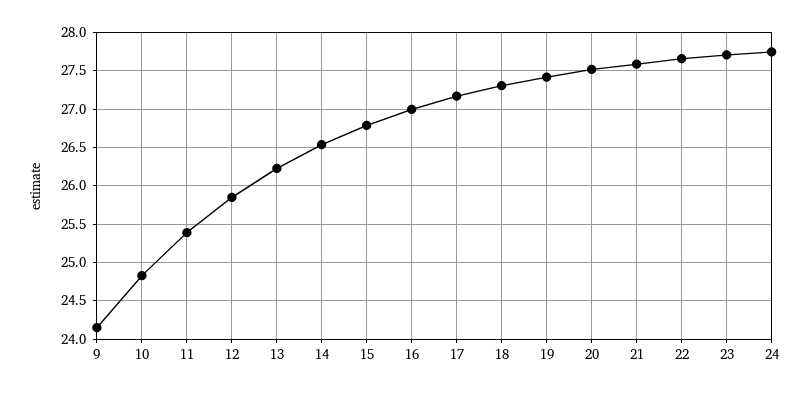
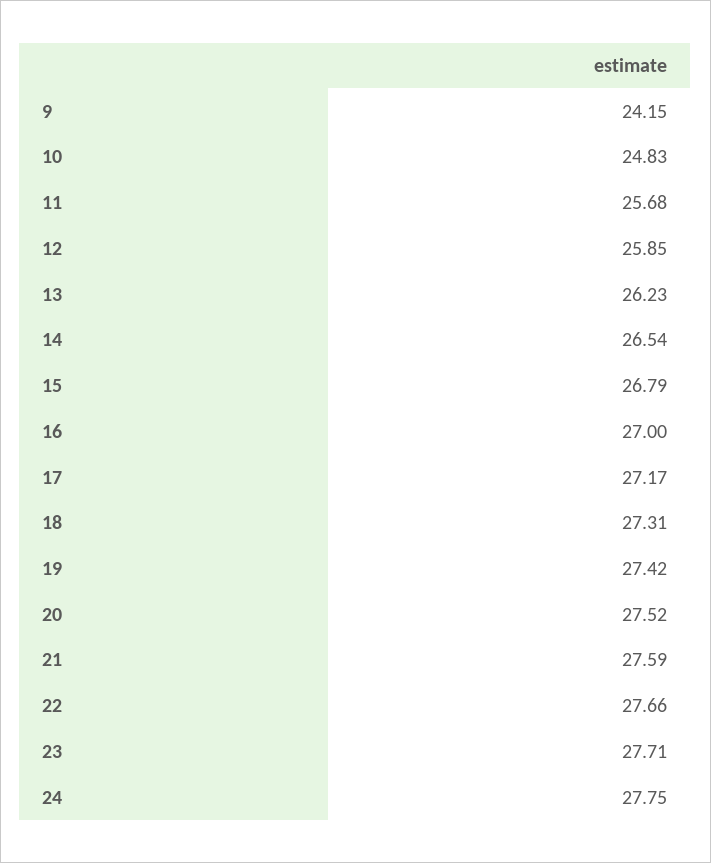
11: 25.4 -> 25.68

